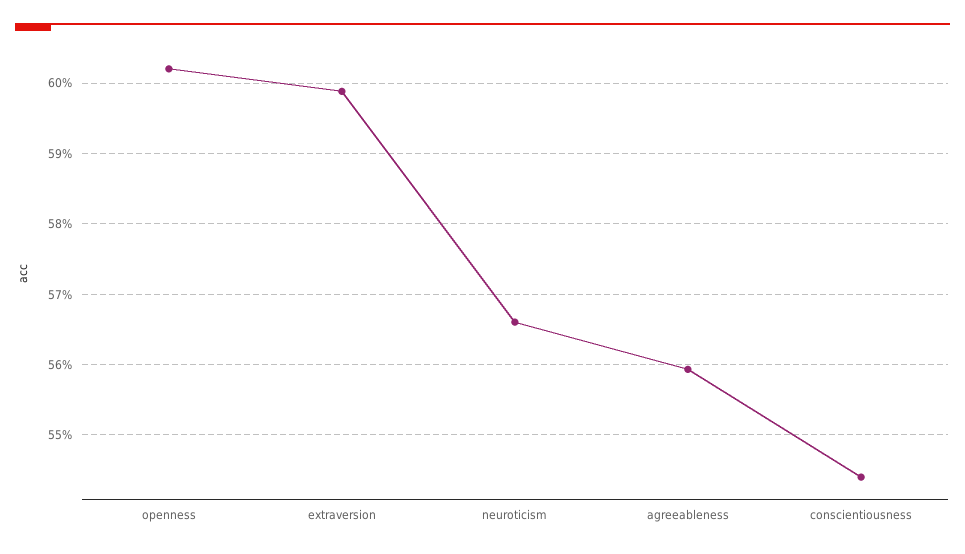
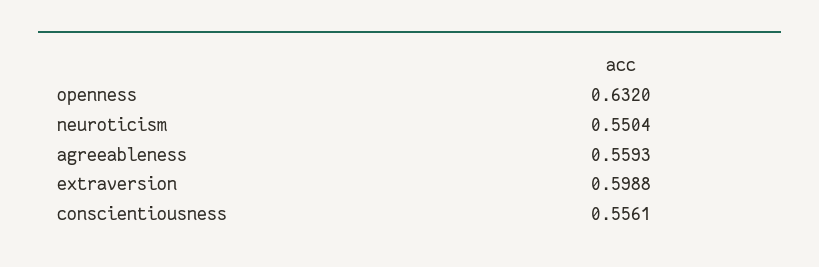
openness: 0.602 -> 0.632
neuroticism: 0.566 -> 0.5504
conscientiousness: 0.544 -> 0.5561

